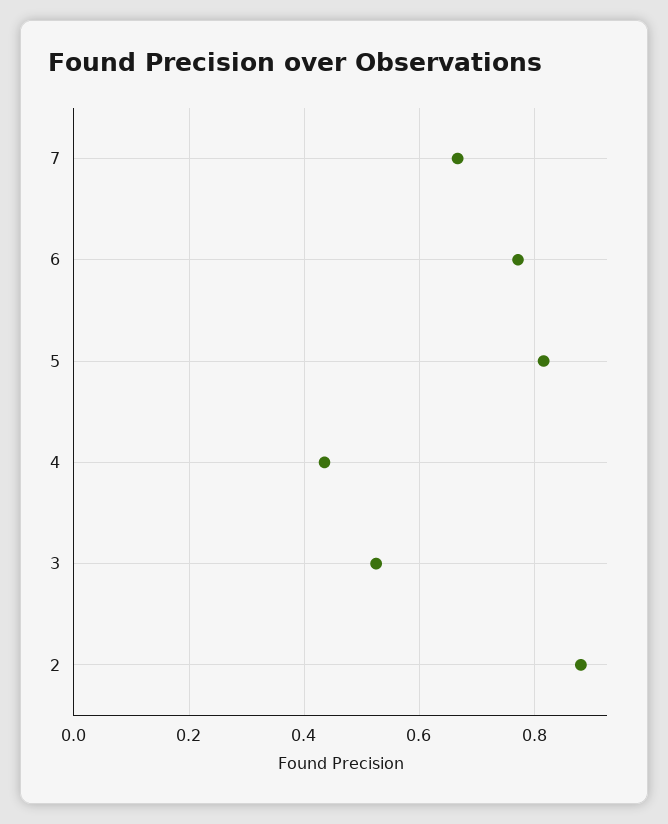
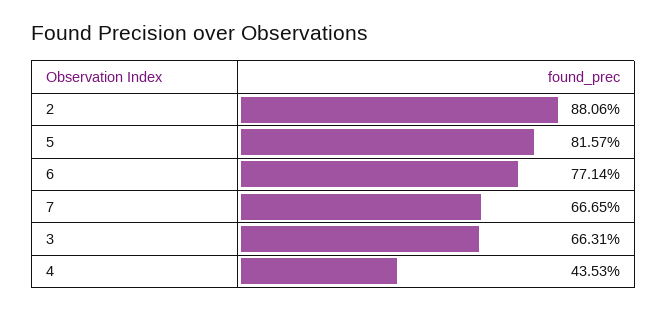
3: 0.52 -> 0.6631

